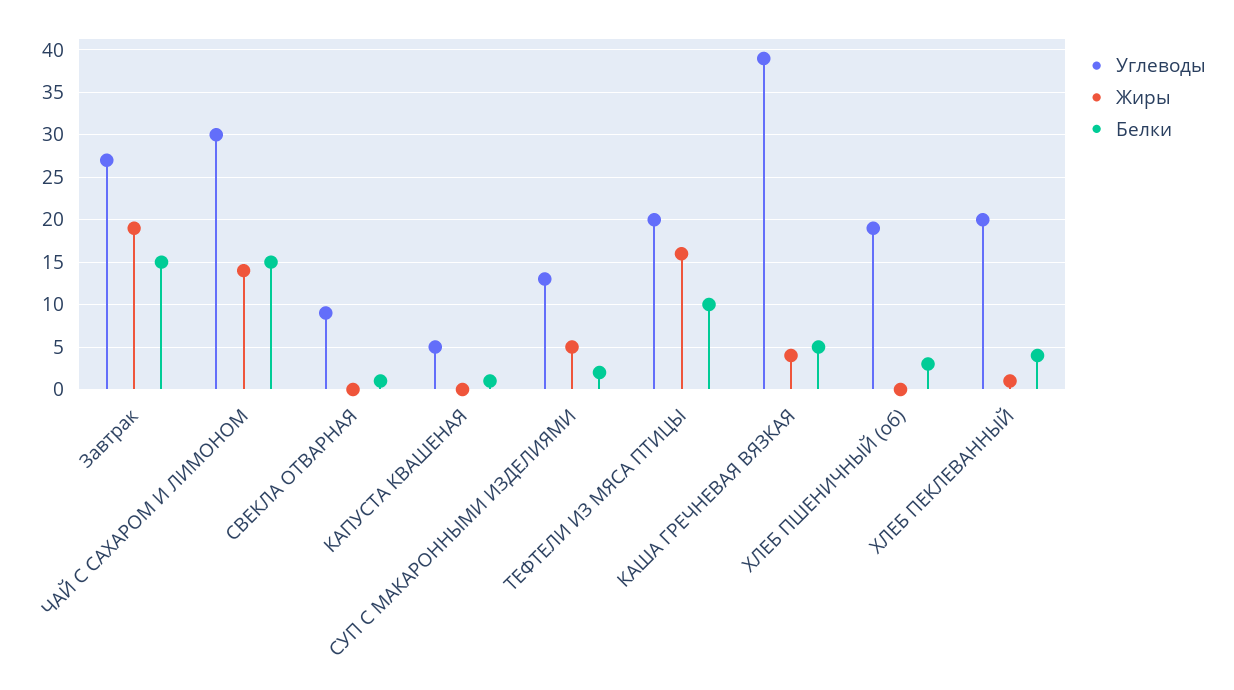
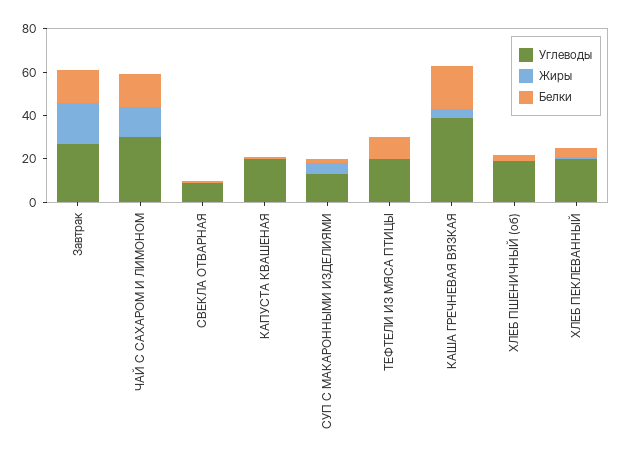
Углеводы, КАПУСТА КВАШЕНАЯ: 5 -> 20
Жиры, ТЕФТЕЛИ ИЗ МЯСА ПТИЦЫ: 16 -> 0
Белки, КАША ГРЕЧНЕВАЯ ВЯЗКАЯ: 5 -> 20

